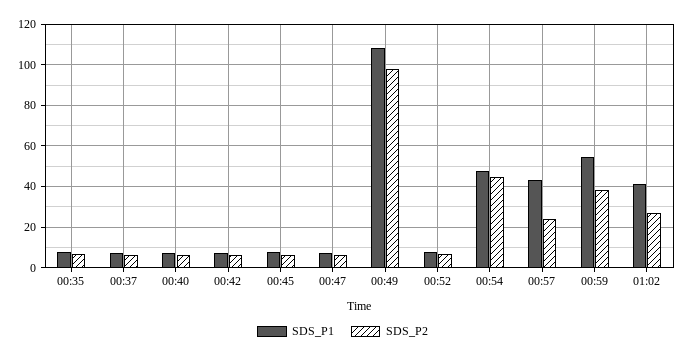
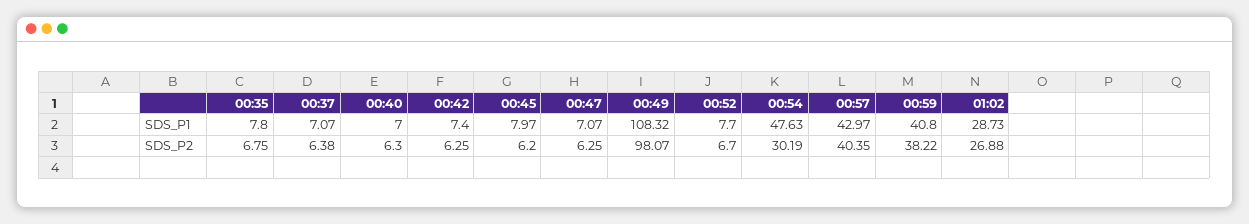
SDS_P2, 00:54: 45 -> 30.19
SDS_P2, 00:57: 25 -> 40.35
SDS_P1, 00:59: 55 -> 40.8
SDS_P1, 01:02: 40 -> 28.73

